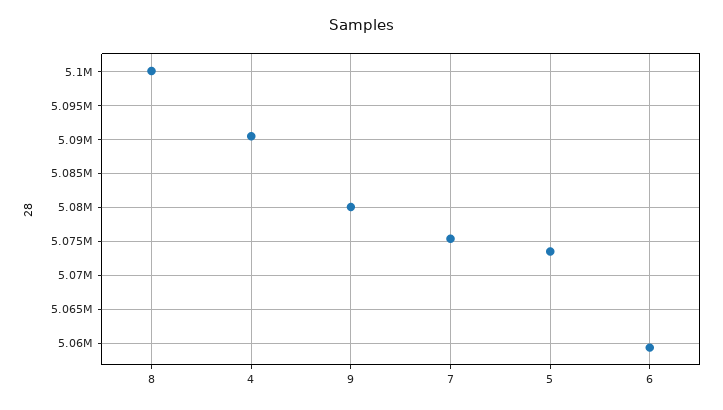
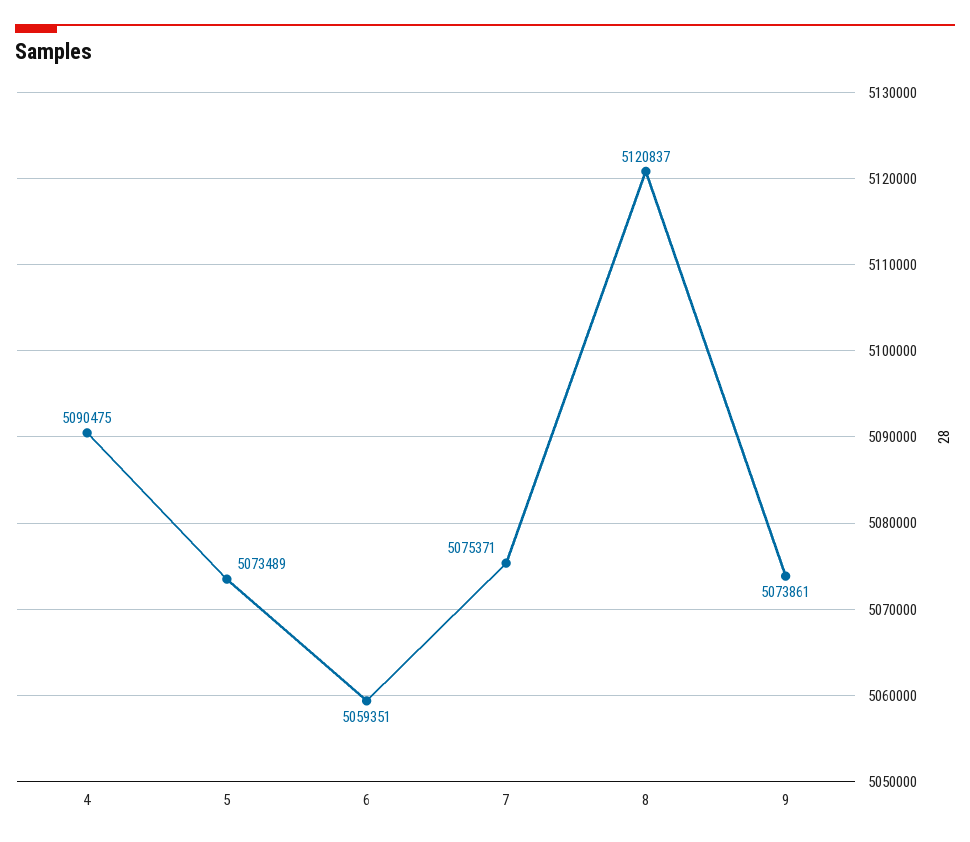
8: 5100000 -> 5120837
9: 5080000 -> 5073861

